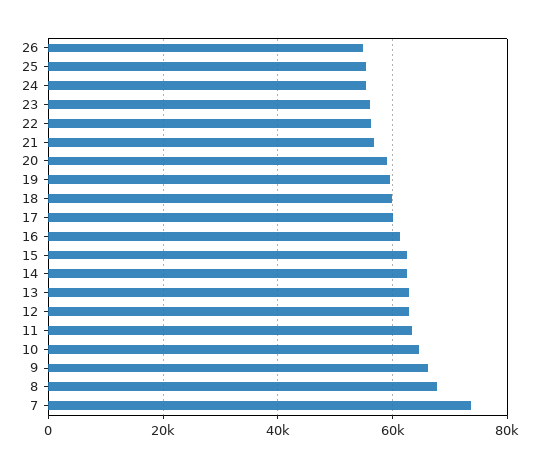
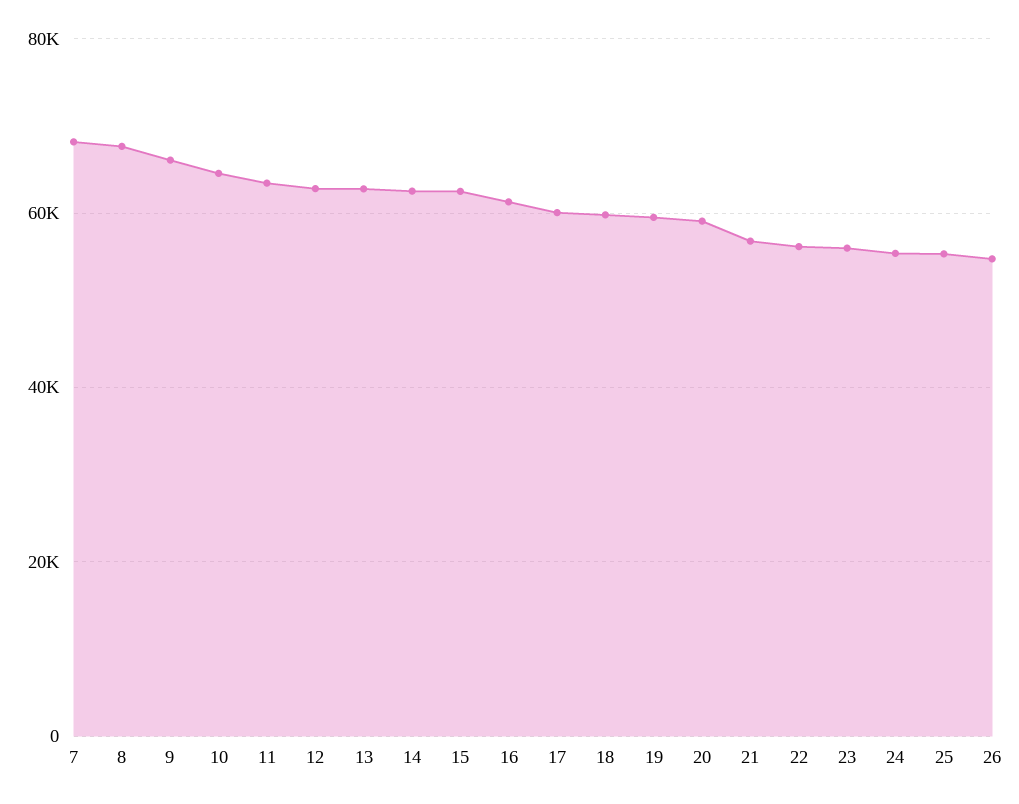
7: 74000 -> 68000

